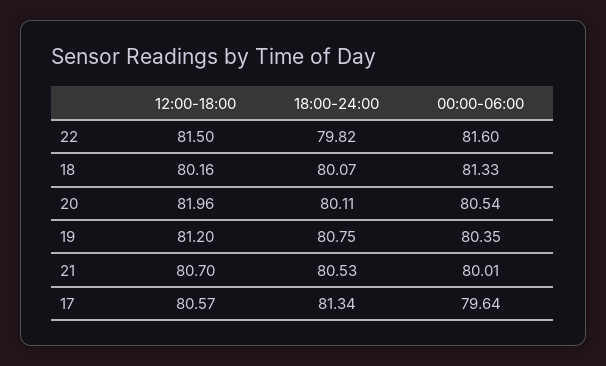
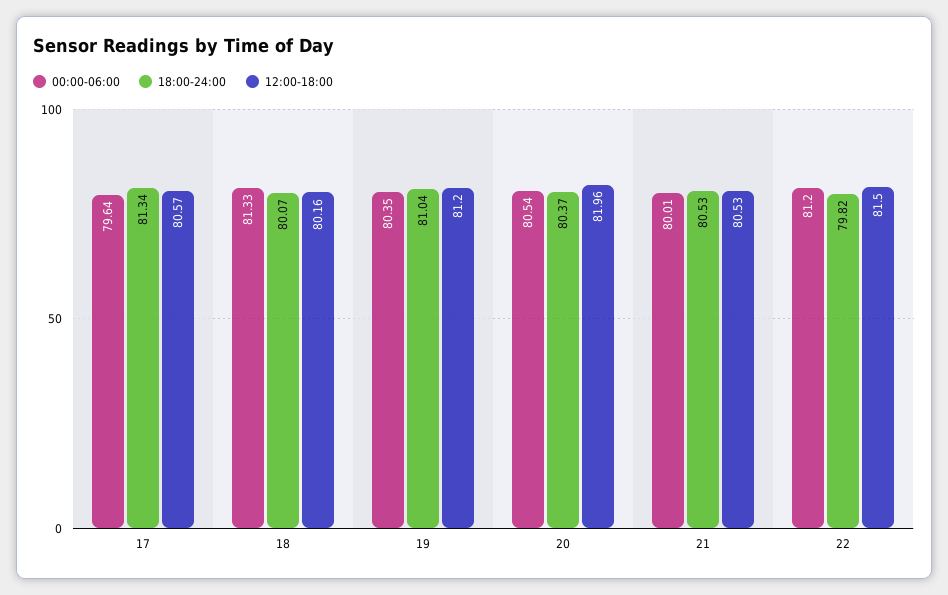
00:00-06:00, 22: 81.6 -> 81.2
18:00-24:00, 20: 80.11 -> 80.37
18:00-24:00, 19: 80.75 -> 81.04
12:00-18:00, 21: 80.7 -> 80.53

